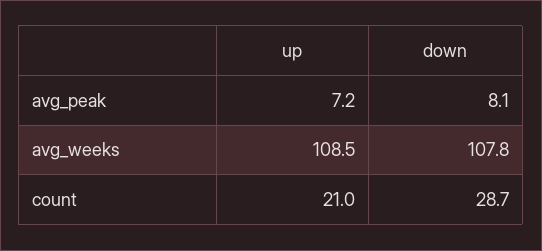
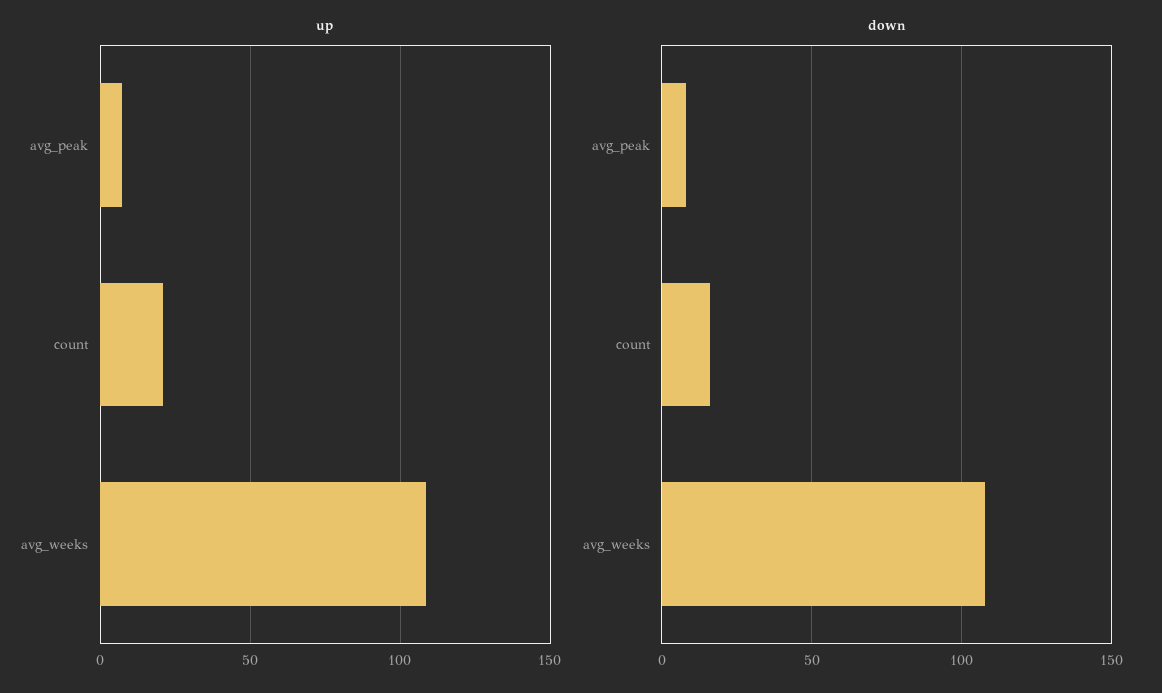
down, count: 28.7 -> 15

